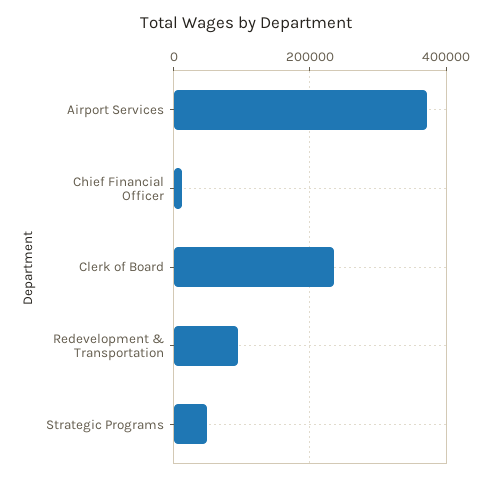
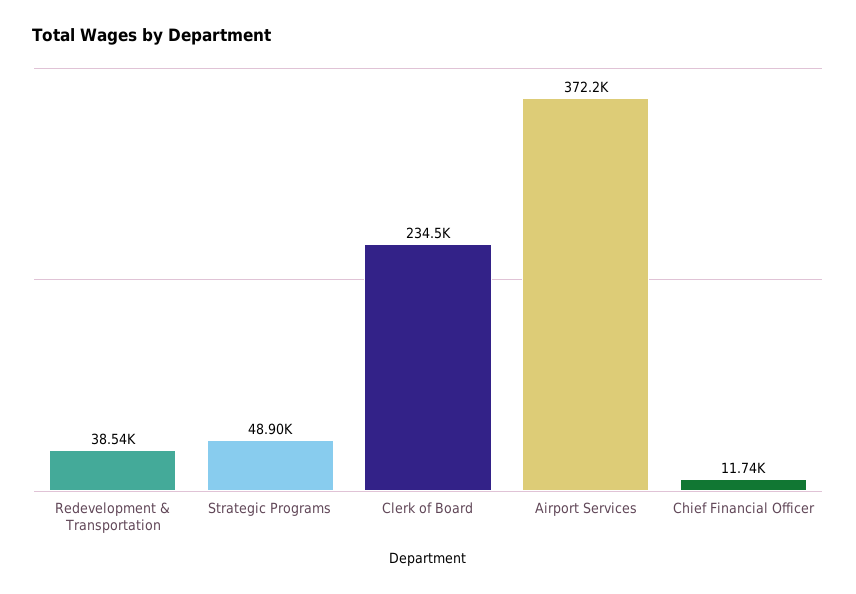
Redevelopment & Transportation: 100000 -> 38540

